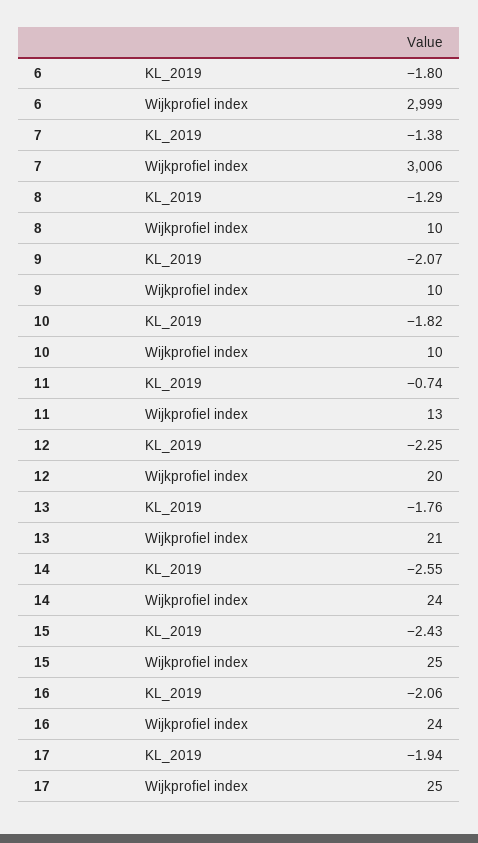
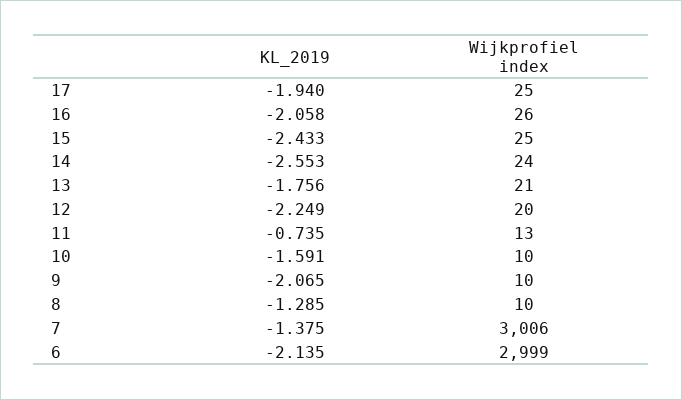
6, KL_2019: -1.8 -> -2.135
10, KL_2019: -1.82 -> -1.591
16, Wijkprofiel index: 24 -> 26

